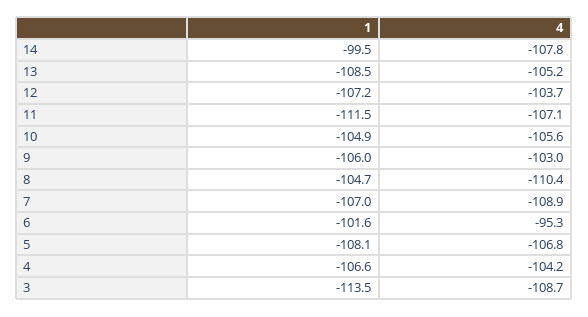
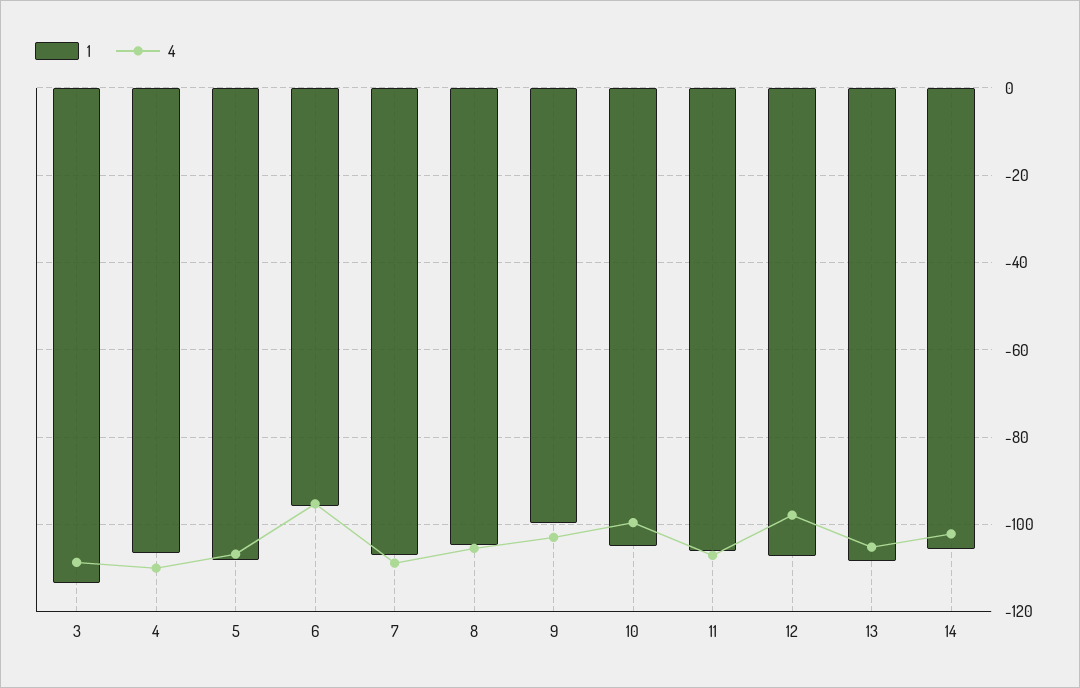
1, 14: -99.5 -> -106
4, 14: -107.8 -> -102
4, 12: -103.7 -> -98
1, 11: -111.5 -> -106
4, 10: -105.6 -> -100
1, 9: -106 -> -100
4, 8: -110.4 -> -106
1, 6: -101.6 -> -96
4, 4: -104.2 -> -110

